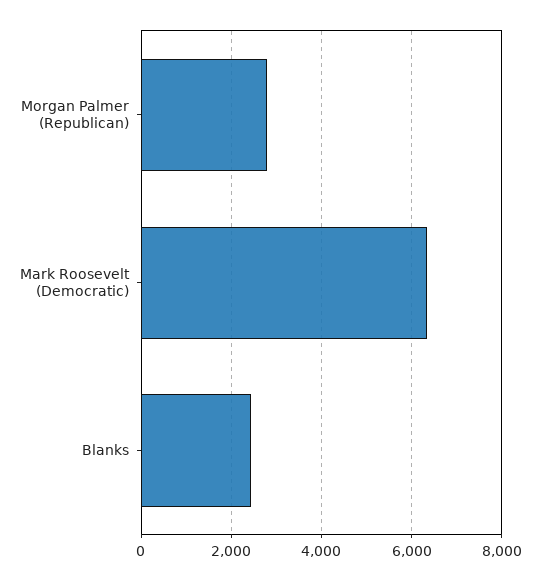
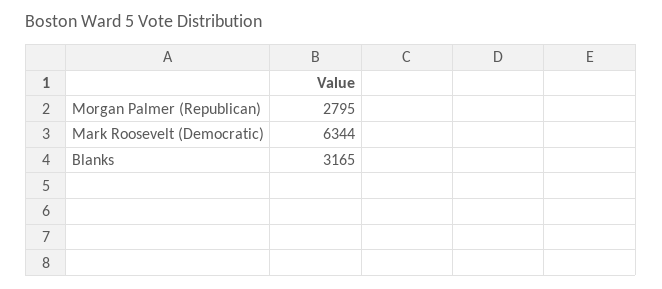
Blanks: 2400 -> 3165

